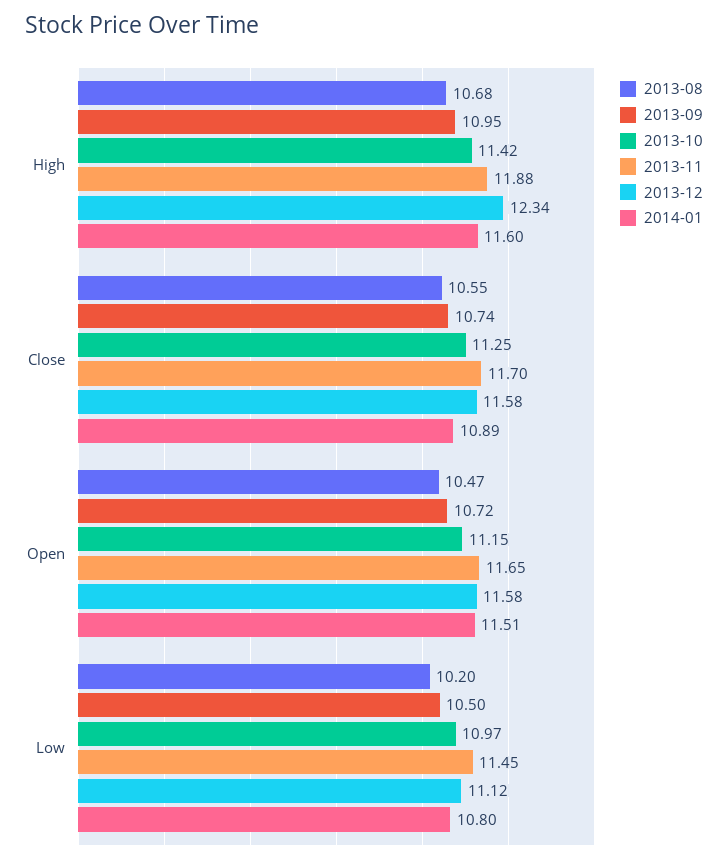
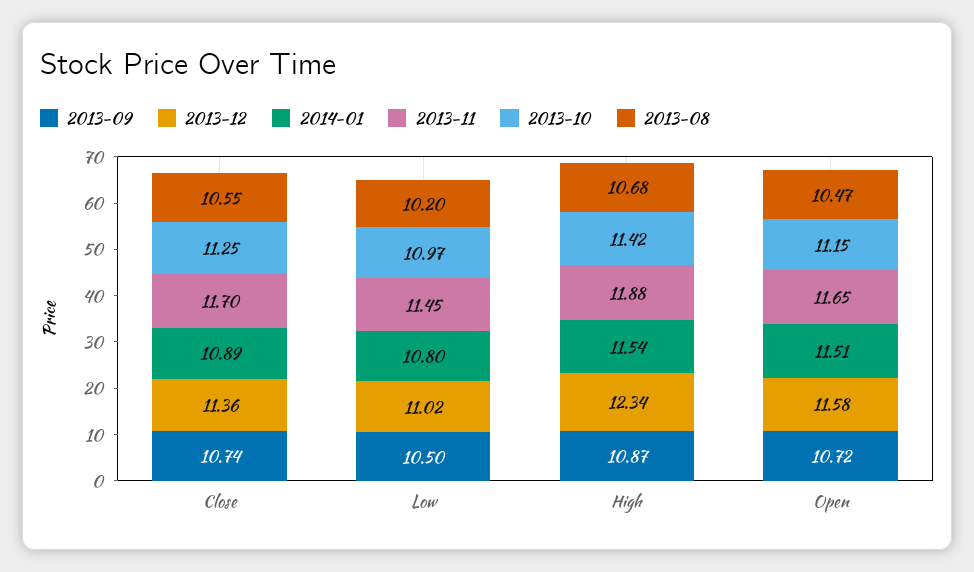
2013-09, High: 10.95 -> 10.87
2014-01, High: 11.6 -> 11.54
2013-12, Close: 11.58 -> 11.36
2013-12, Low: 11.12 -> 11.02

